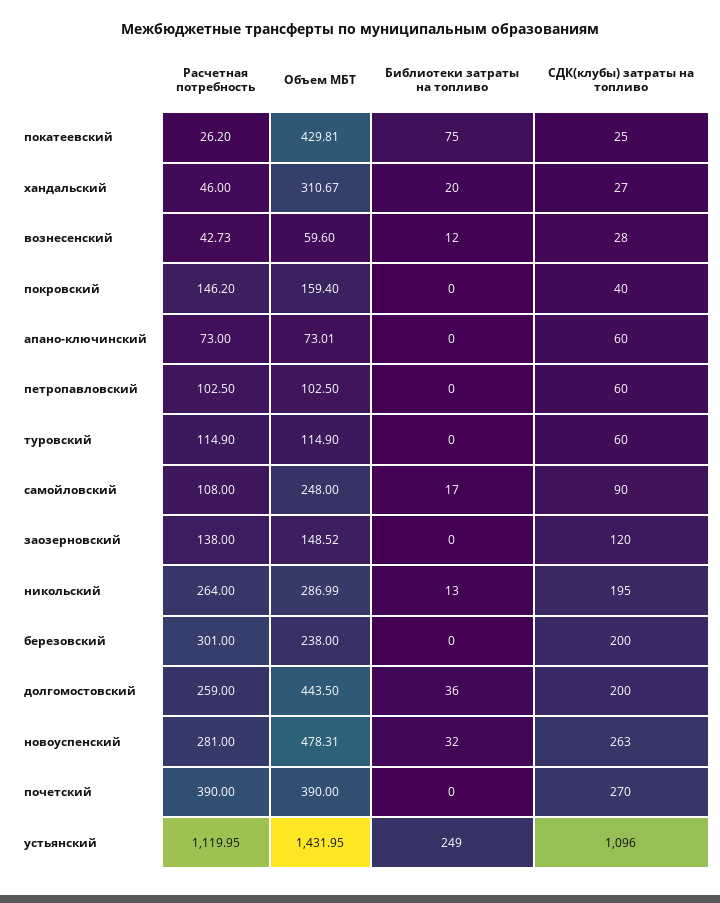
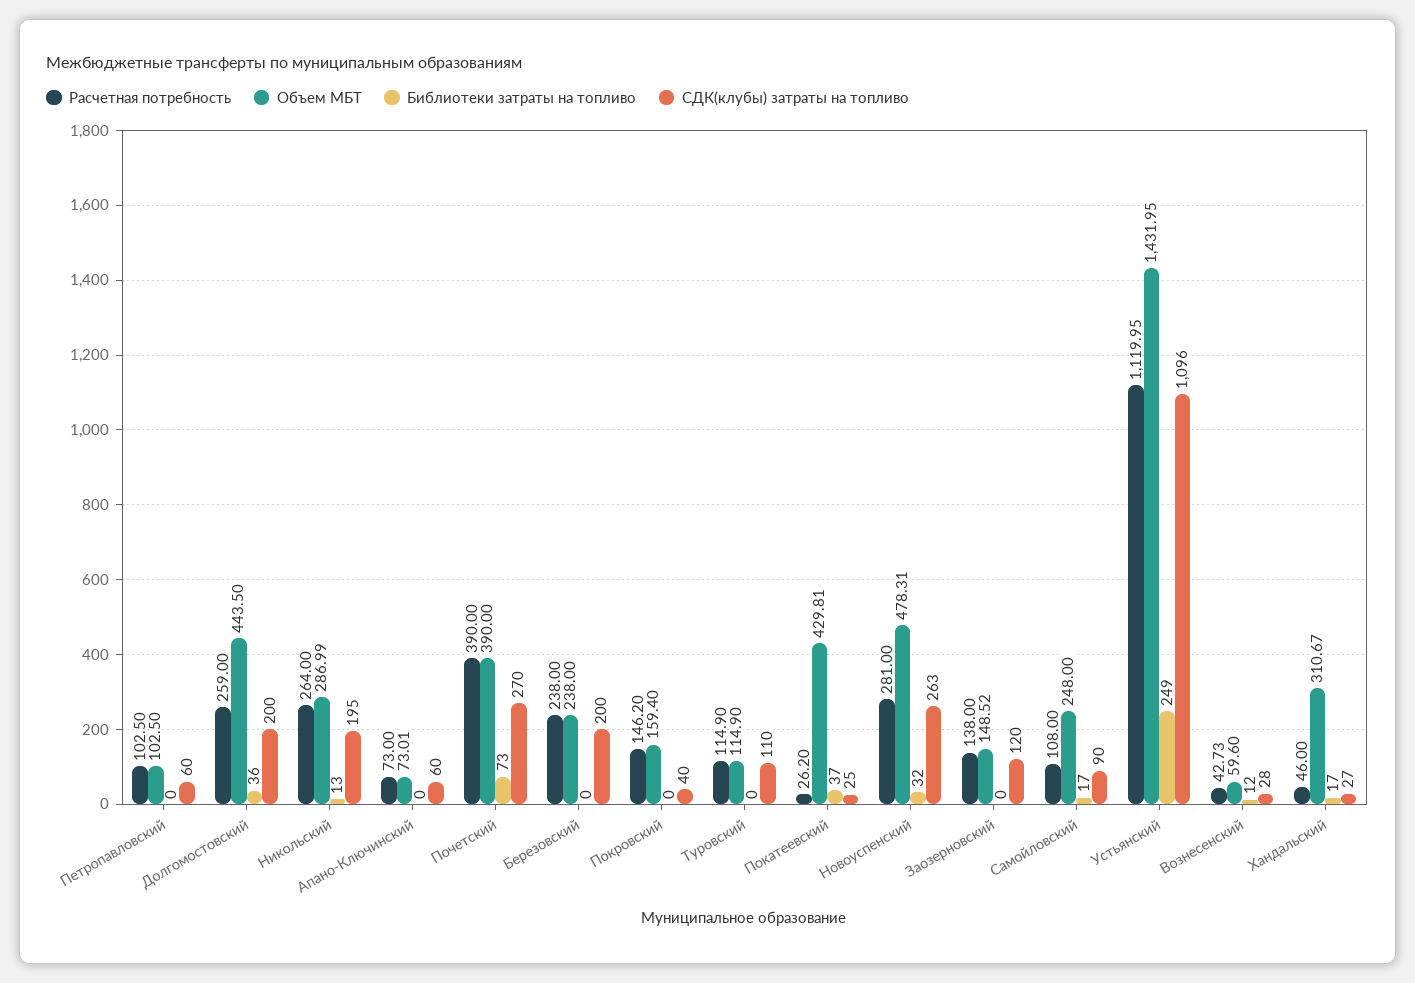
Библиотеки затраты на топливо, покатеевский: 75 -> 37
Библиотеки затраты на топливо, хандальский: 20 -> 17
СДК(клубы) затраты на топливо, туровский: 60 -> 110
Расчетная потребность, березовский: 301 -> 238
Библиотеки затраты на топливо, почетский: 0 -> 73

